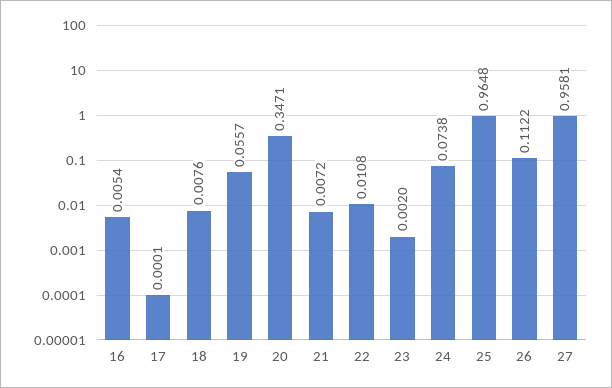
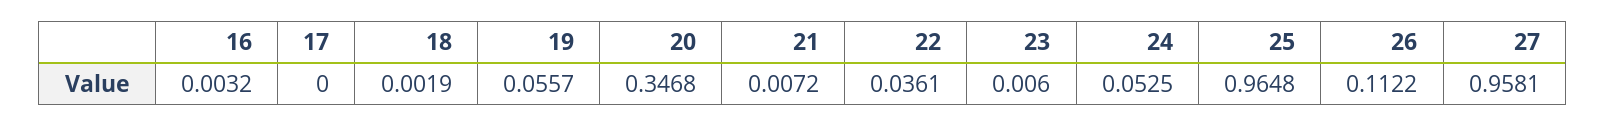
16: 0.0054 -> 0.0032
17: 0.0001 -> 0
18: 0.0076 -> 0.0019
20: 0.3471 -> 0.3468
22: 0.0108 -> 0.0361
23: 0.002 -> 0.006
24: 0.0738 -> 0.0525

